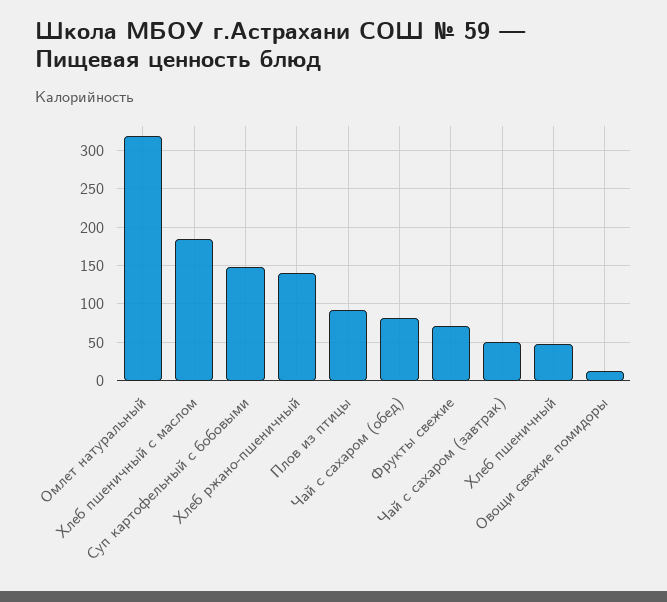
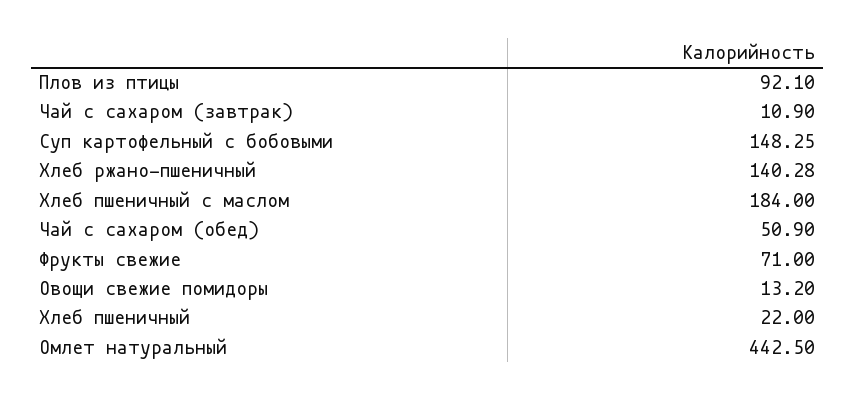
Омлет натуральный: 320 -> 442.5
Чай с сахаром (обед): 80 -> 50.9
Чай с сахаром (завтрак): 50 -> 10.9
Хлеб пшеничный: 50 -> 22

